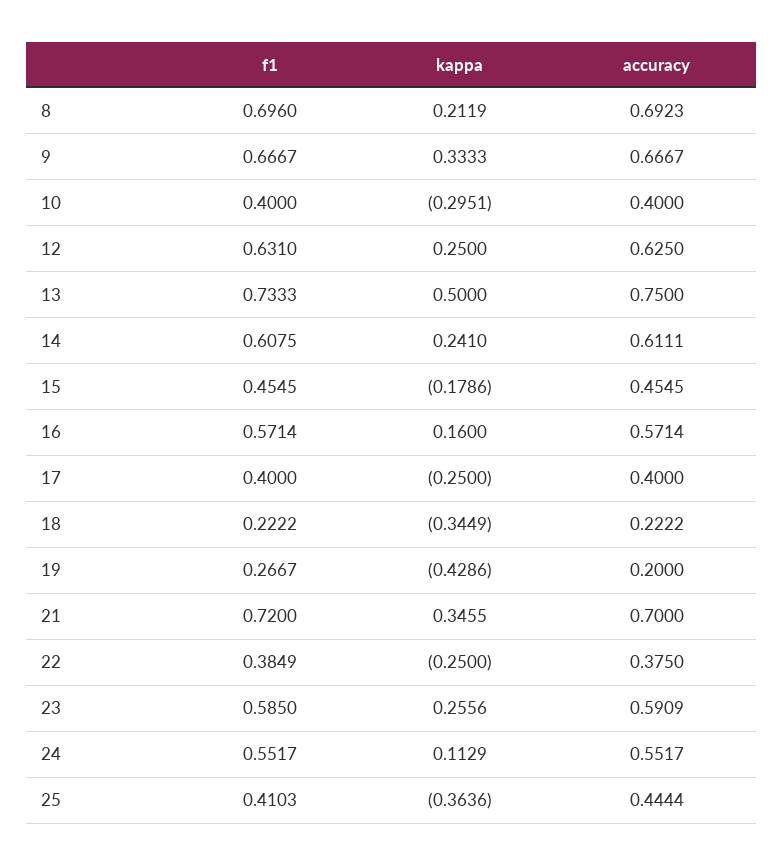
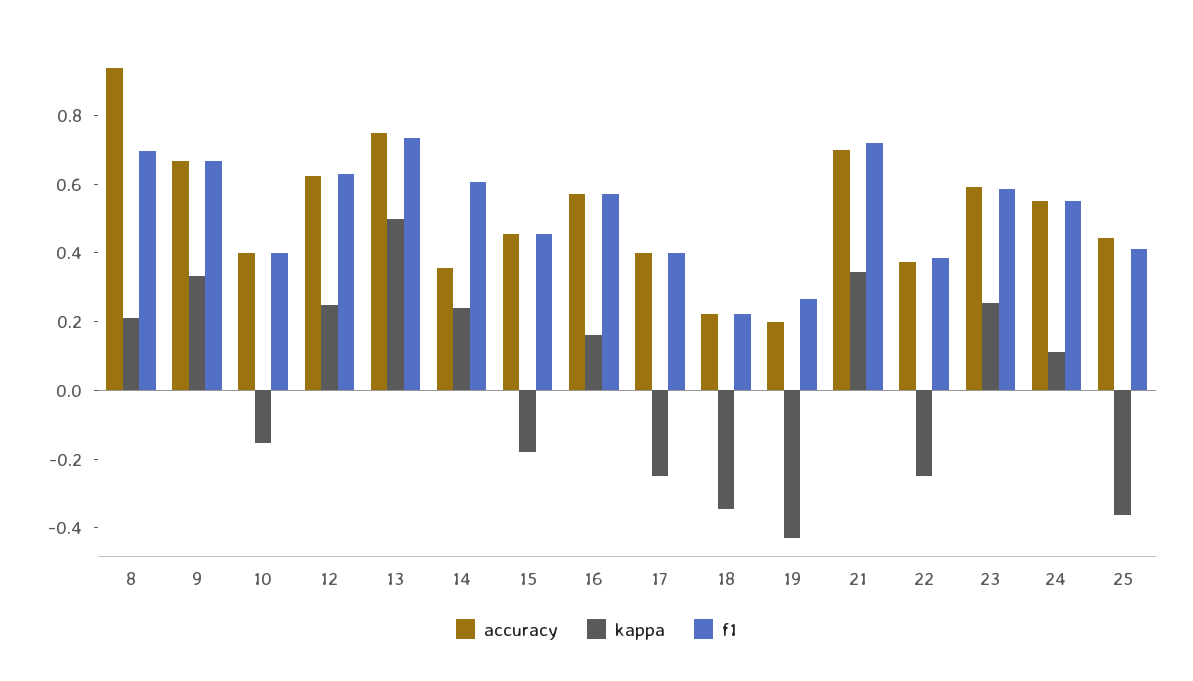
accuracy, 8: 0.6923 -> 0.95
kappa, 10: -0.2951 -> -0.15
accuracy, 14: 0.6111 -> 0.35

